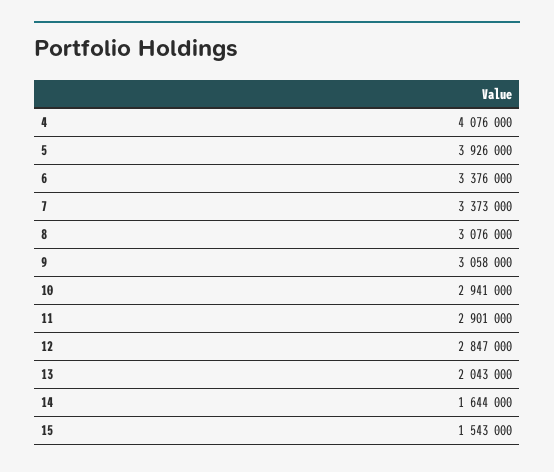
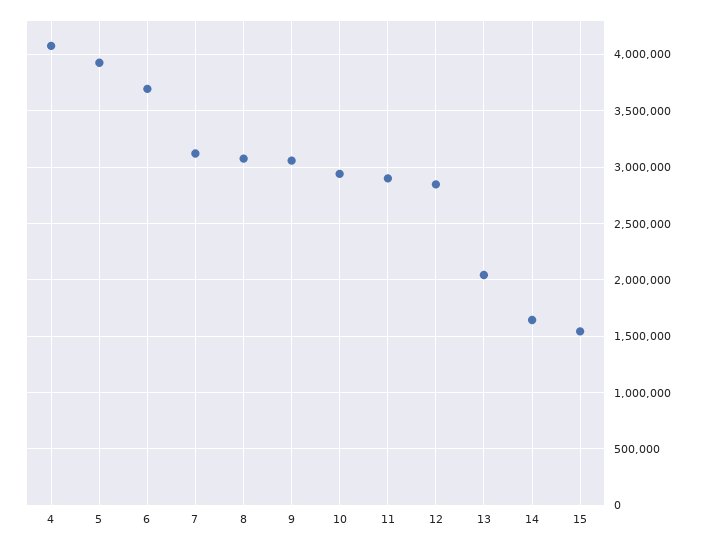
6: 3376000 -> 3700000
7: 3373000 -> 3100000

